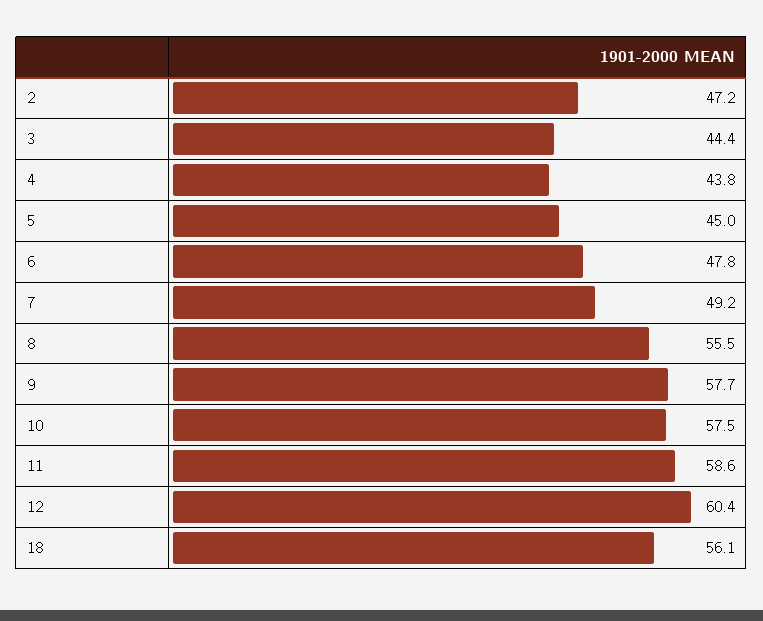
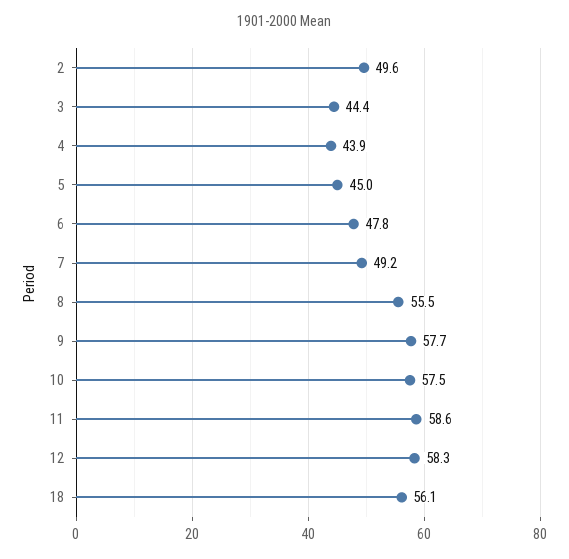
2: 47.2 -> 49.6
4: 43.8 -> 43.9
12: 60.4 -> 58.3

